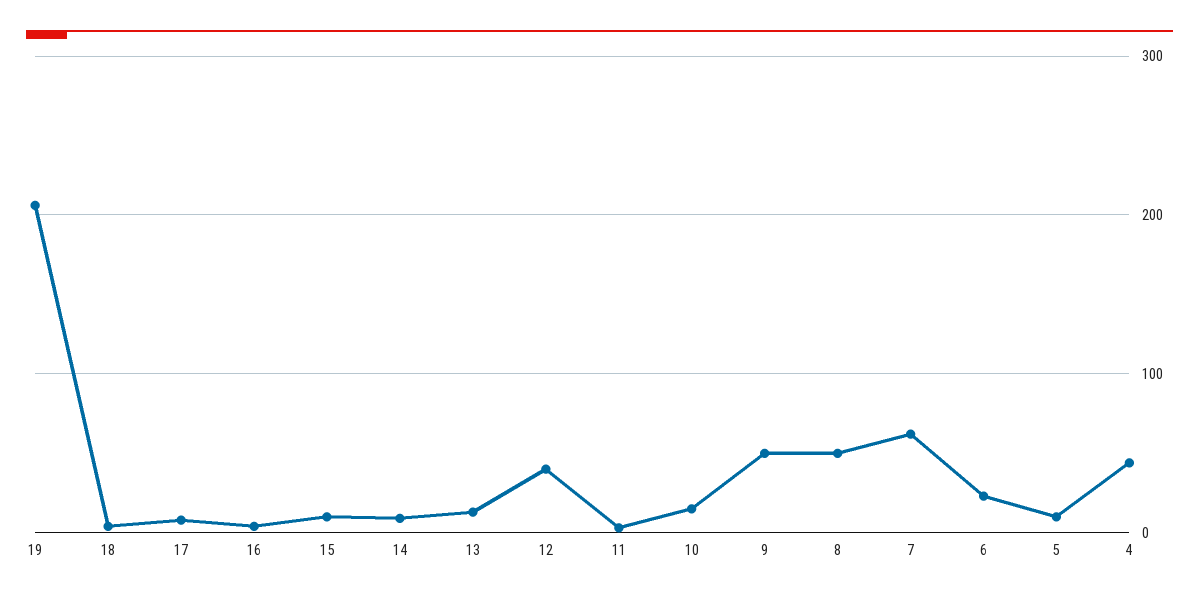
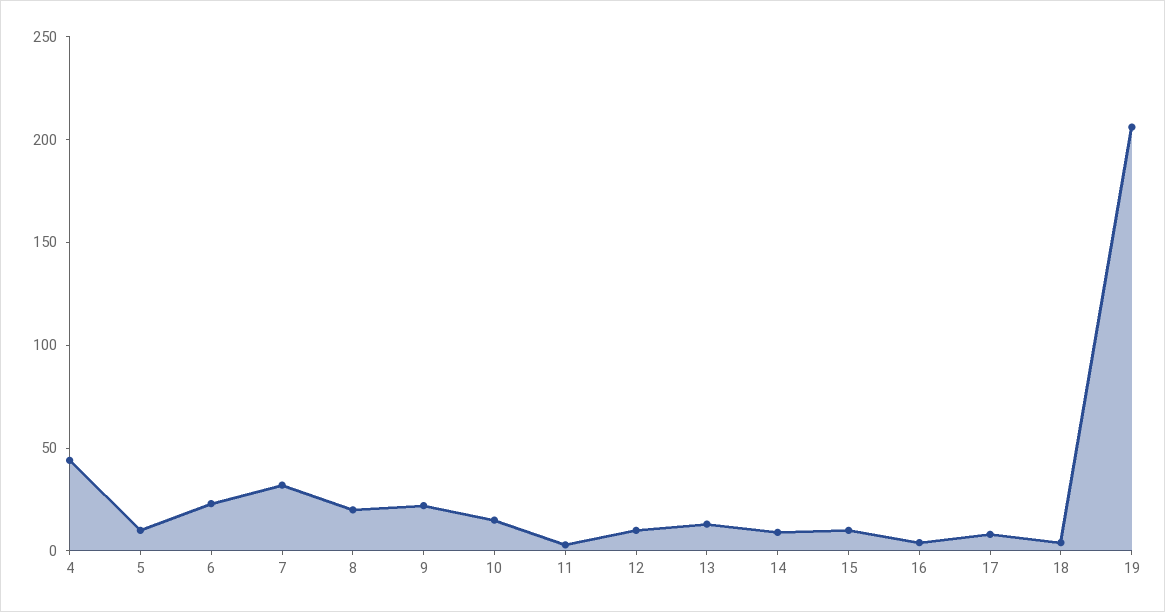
12: 40 -> 10
9: 50 -> 20
8: 50 -> 20
7: 60 -> 30

